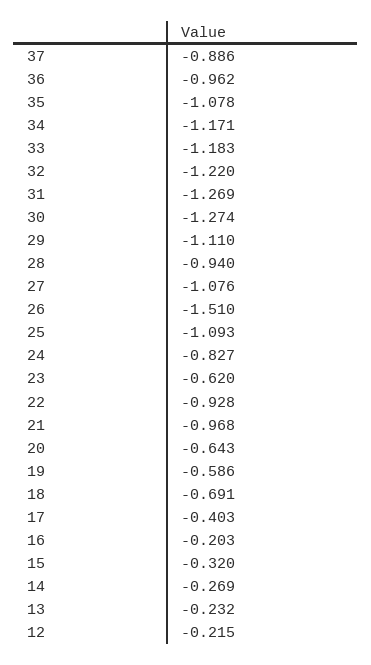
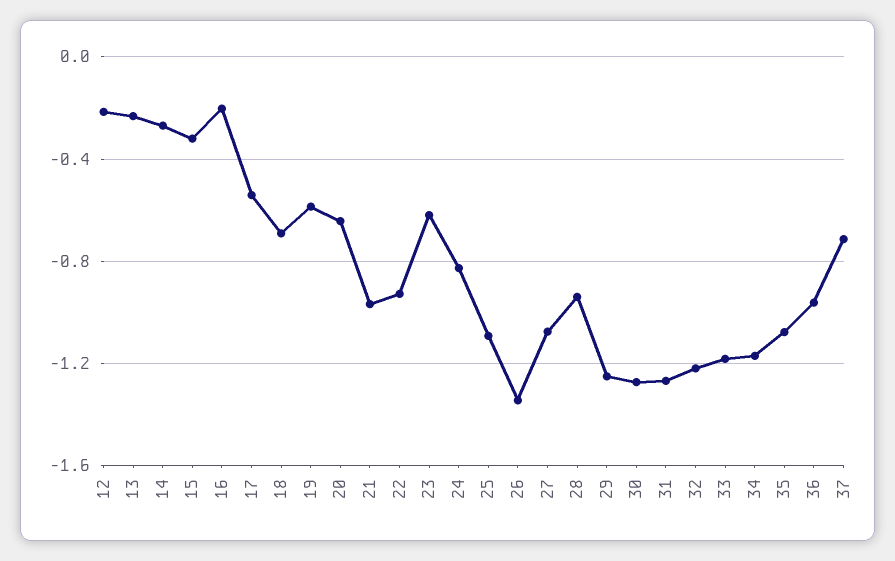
37: -0.886 -> -0.7
29: -1.11 -> -1.25
26: -1.51 -> -1.35
17: -0.403 -> -0.55

